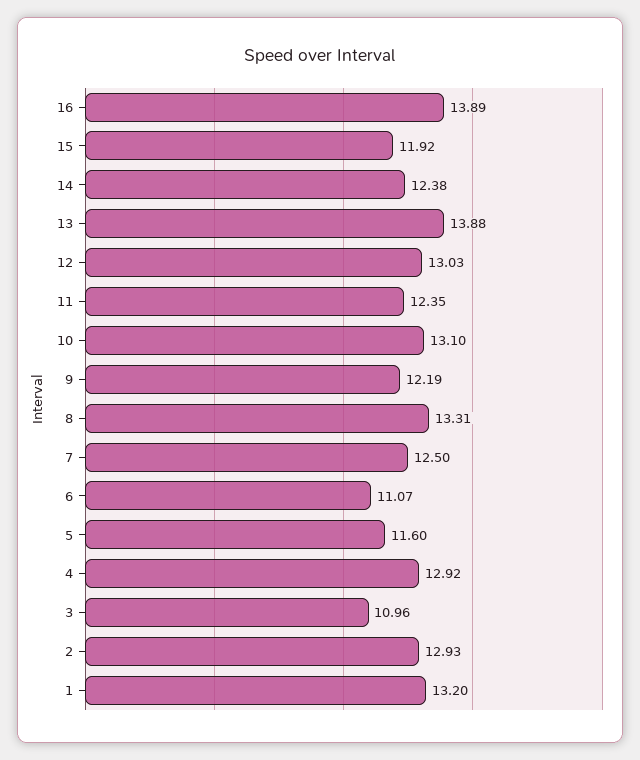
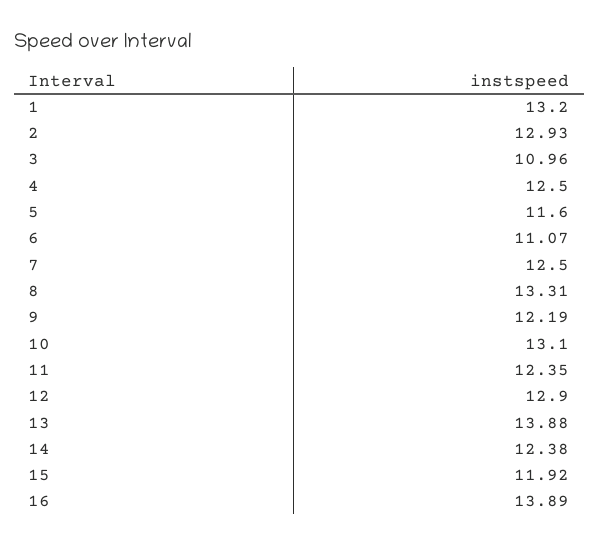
12: 13.03 -> 12.9
4: 12.92 -> 12.5

